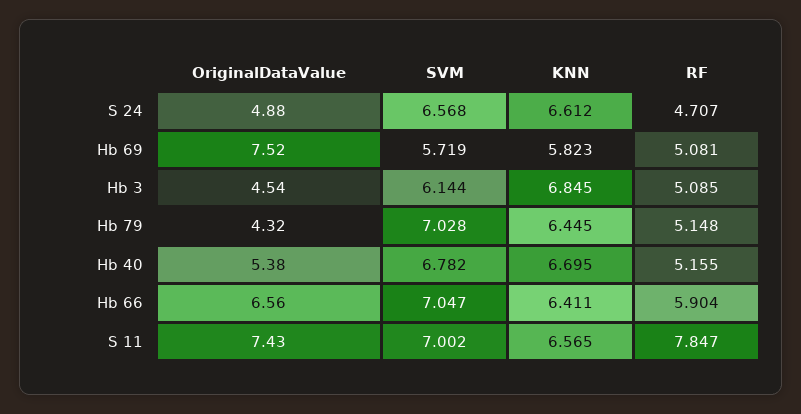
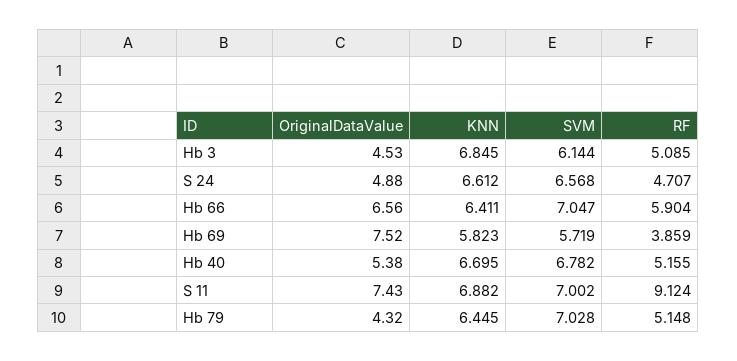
RF, Hb 69: 5.081 -> 3.859
OriginalDataValue, Hb 3: 4.54 -> 4.53
KNN, S 11: 6.565 -> 6.882
RF, S 11: 7.847 -> 9.124

